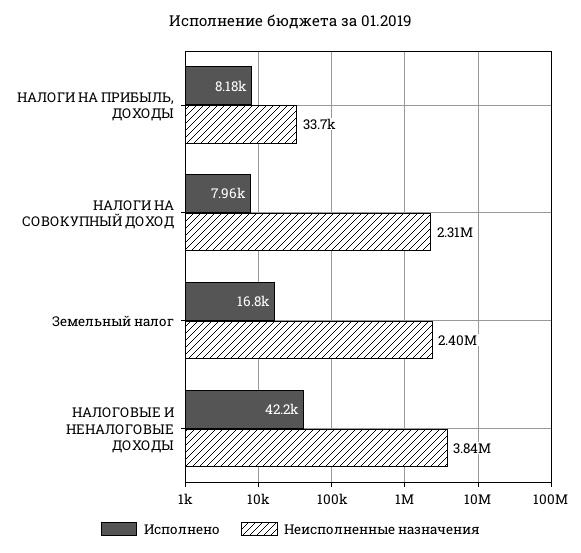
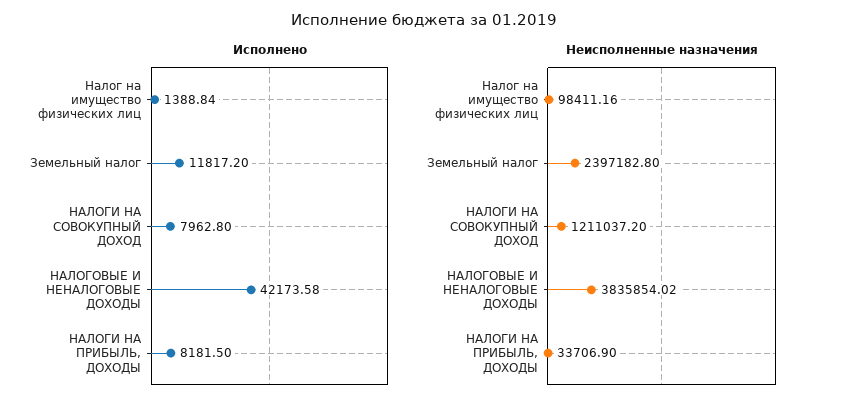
Неисполненные назначения, НАЛОГИ НА СОВОКУПНЫЙ ДОХОД: 2310000 -> 1211037.2
Исполнено, Земельный налог: 16800 -> 11817.2
Исполнено, Налог на имущество физических лиц: none -> 1388.84
Неисполненные назначения, Налог на имущество физических лиц: none -> 98411.16

